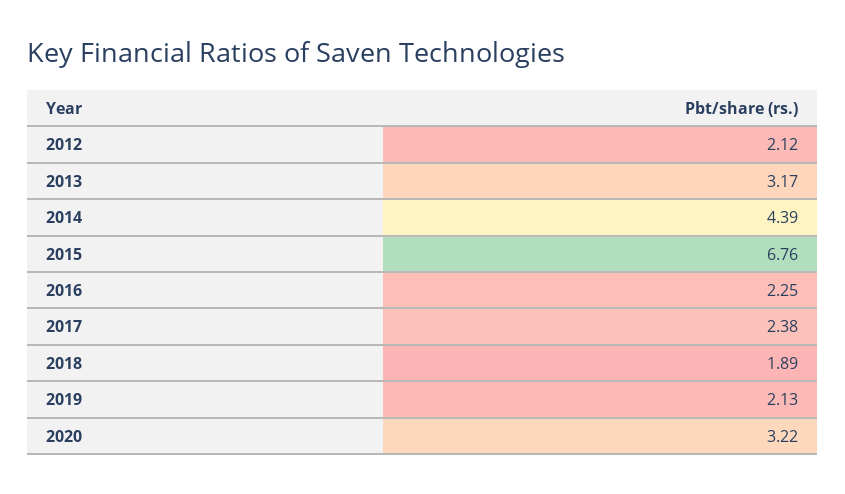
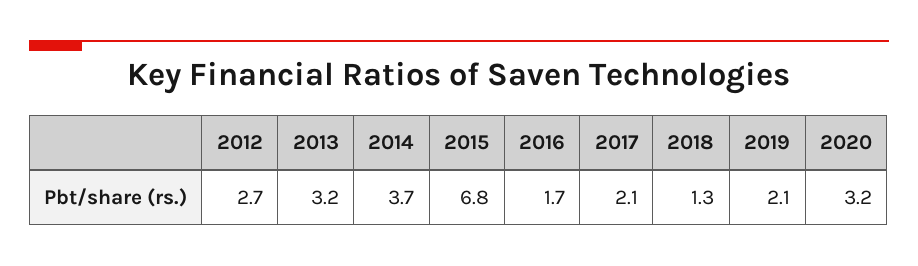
2012: 2.12 -> 2.7
2014: 4.39 -> 3.7
2016: 2.25 -> 1.7
2017: 2.38 -> 2.1
2018: 1.89 -> 1.3

